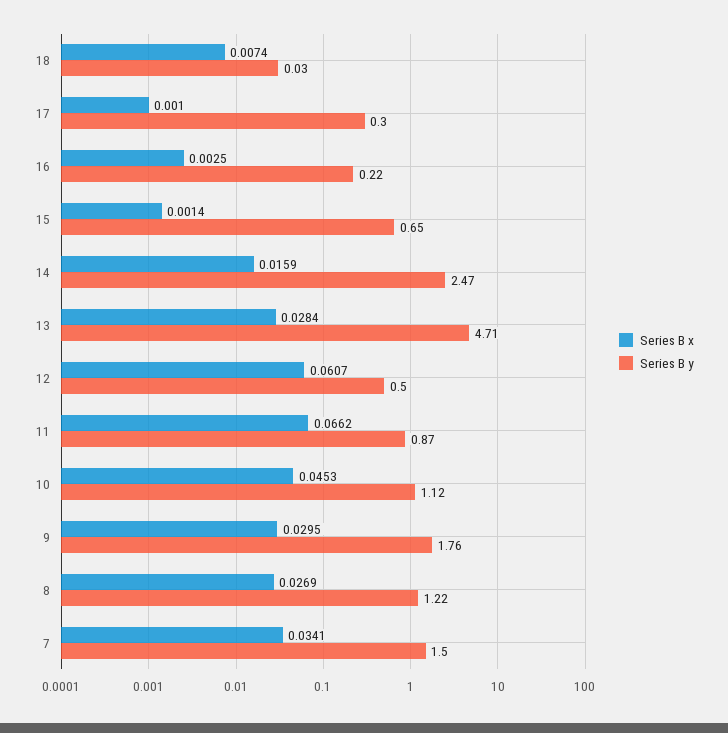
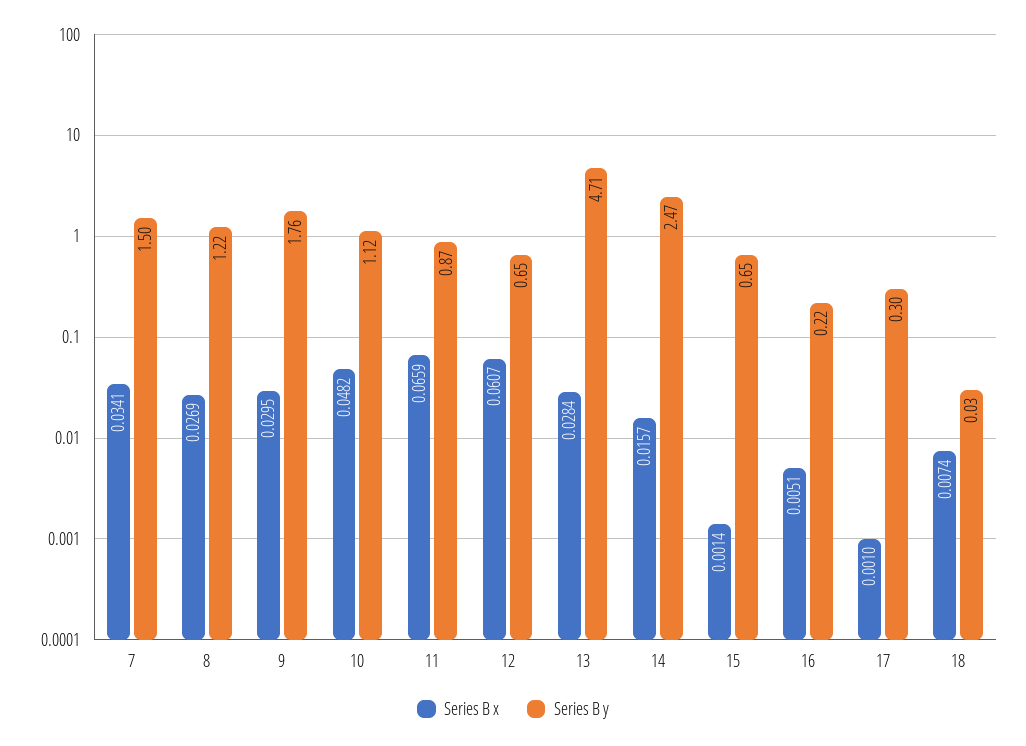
Series B x, 16: 0.0025 -> 0.0051
Series B x, 14: 0.0159 -> 0.0157
Series B y, 12: 0.5 -> 0.65
Series B x, 11: 0.0662 -> 0.0659
Series B x, 10: 0.0453 -> 0.0482

